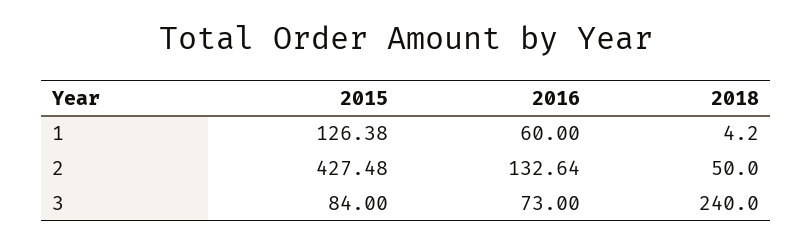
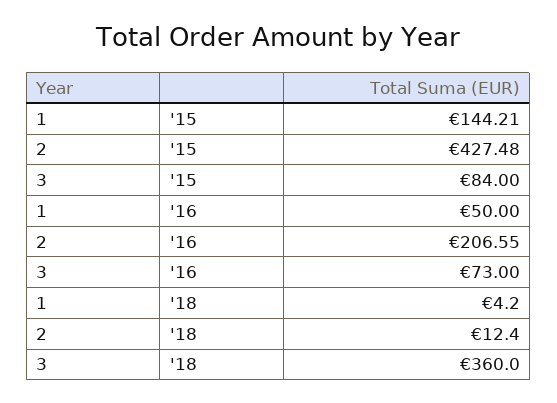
2015, 1: 126.38 -> 144.21
2016, 1: 60 -> 50
2016, 2: 132.64 -> 206.55
2018, 2: 50 -> 12.4
2018, 3: 240 -> 360

